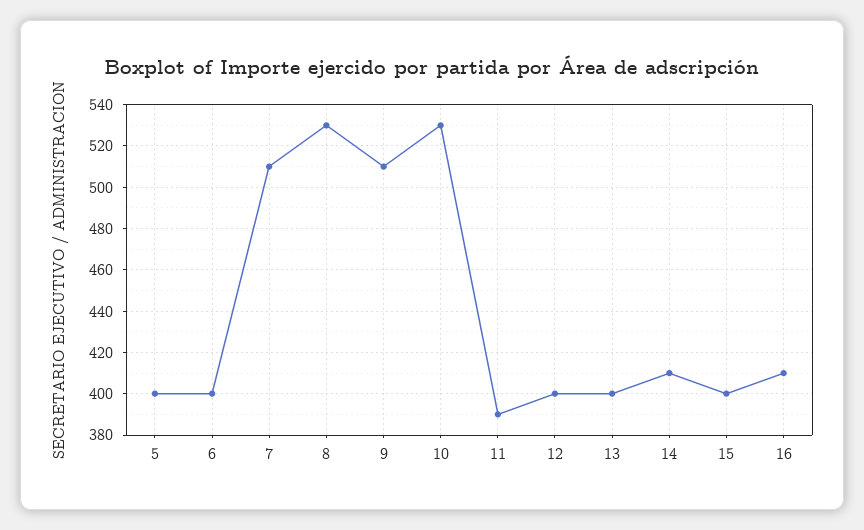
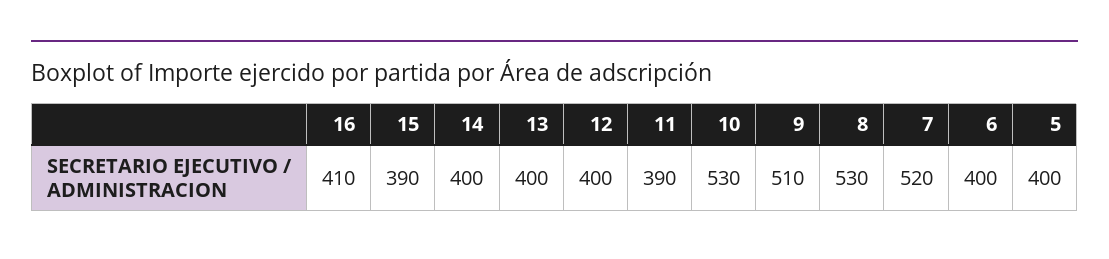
7: 510 -> 520
14: 410 -> 400
15: 400 -> 390

